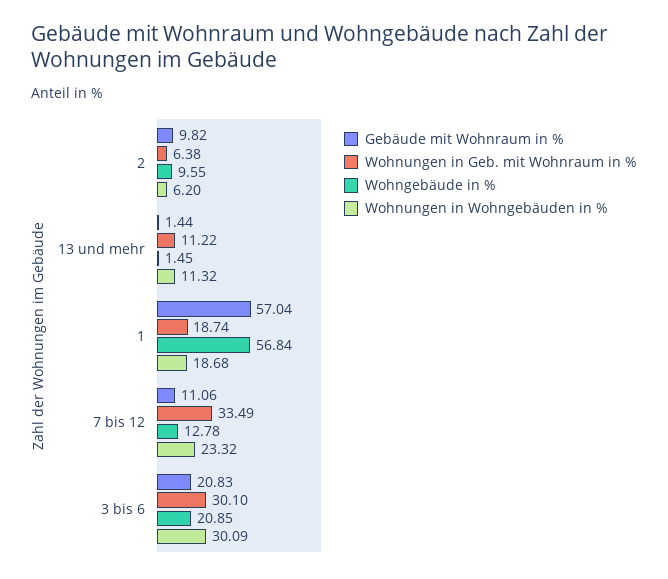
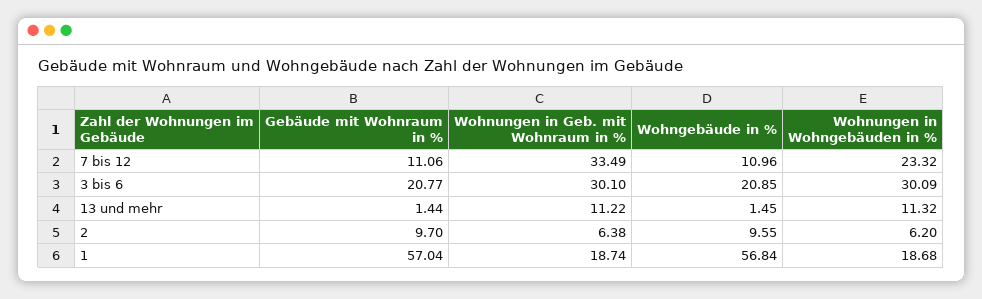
Gebäude mit Wohnraum in %, 2: 9.82 -> 9.7
Wohngebäude in %, 7 bis 12: 12.78 -> 10.96
Gebäude mit Wohnraum in %, 3 bis 6: 20.83 -> 20.77

